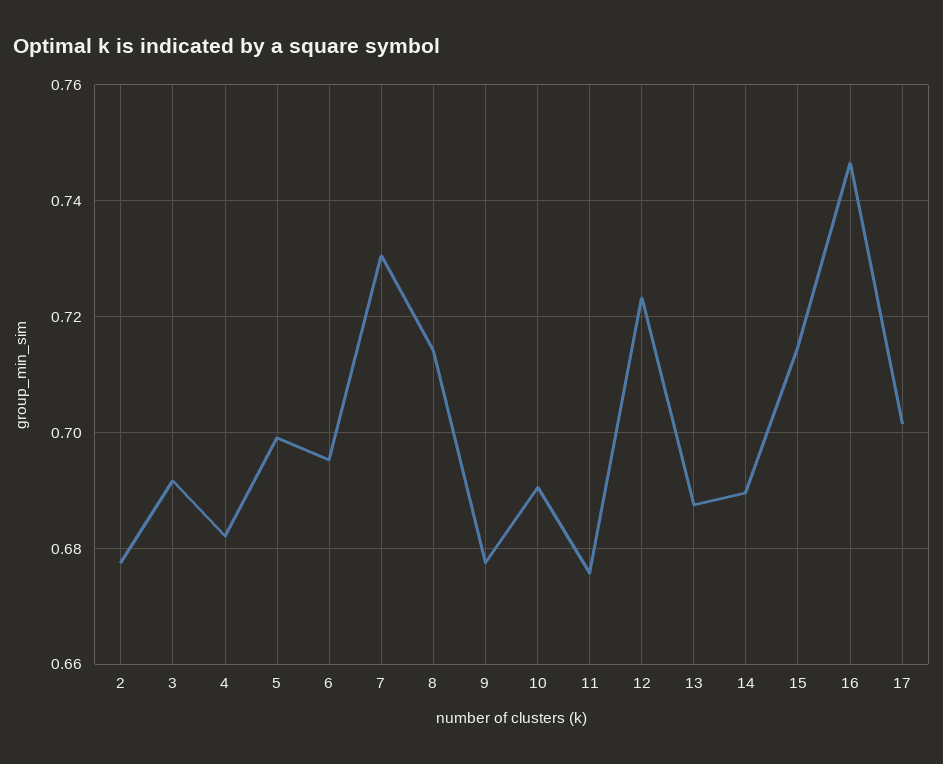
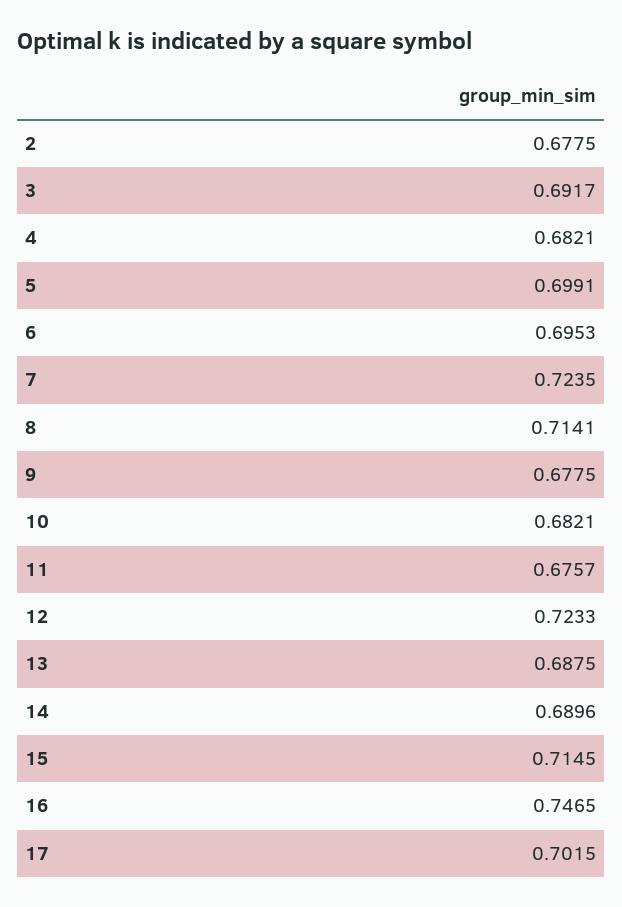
7: 0.73 -> 0.7235
10: 0.69 -> 0.6821

